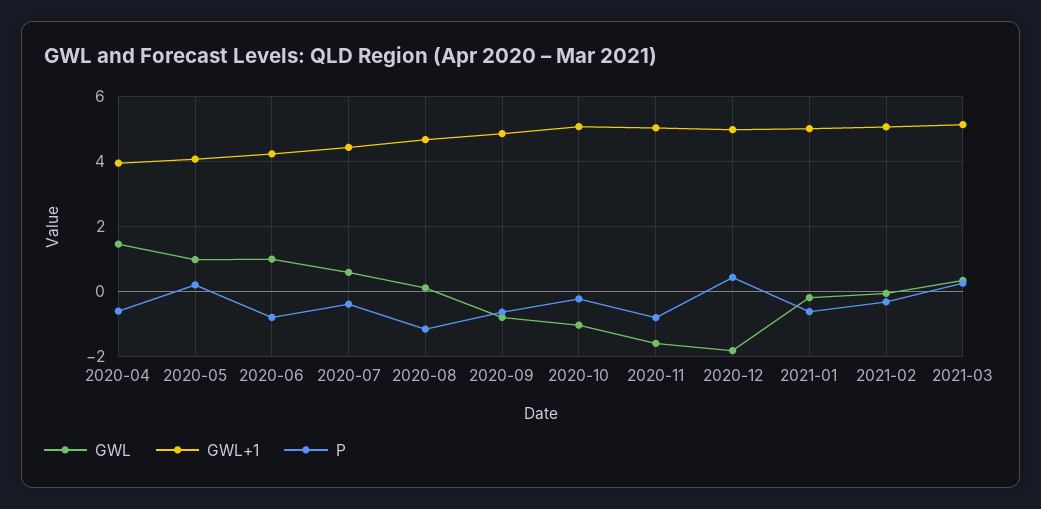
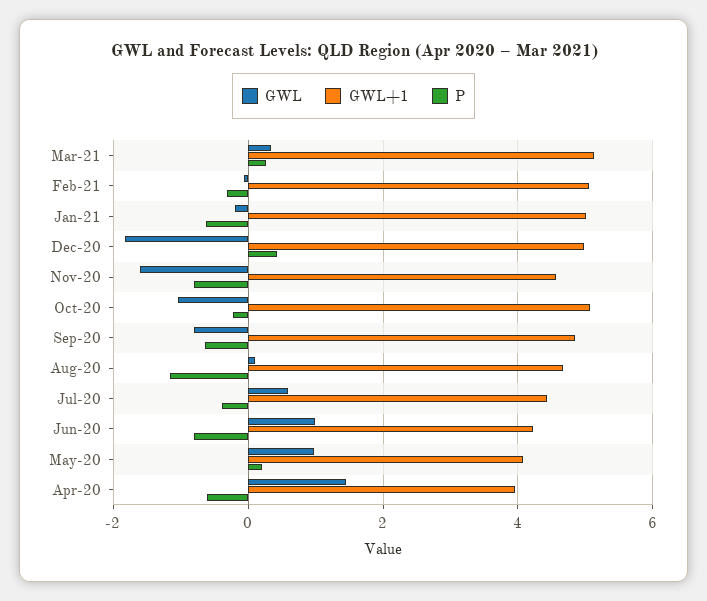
GWL+1, 2020-11: 5 -> 4.6

